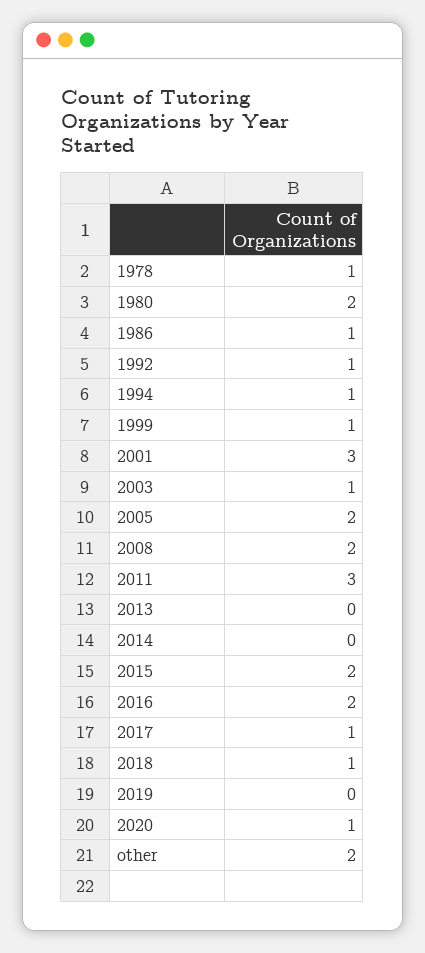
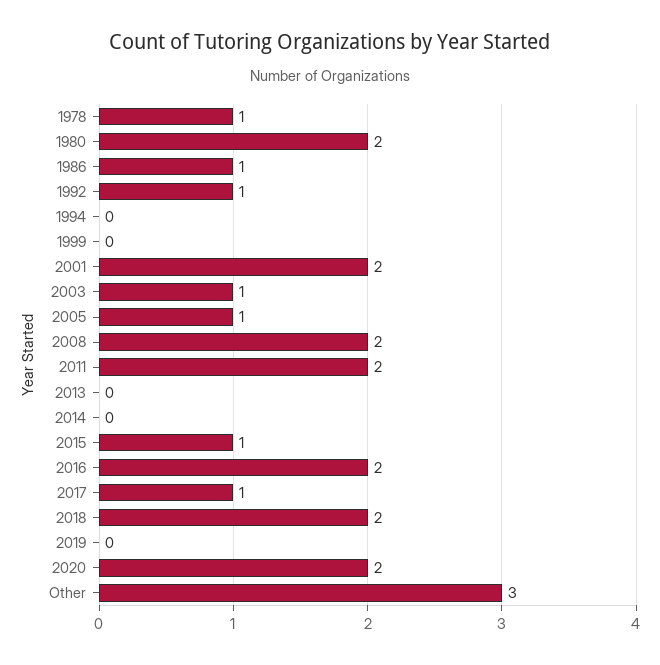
1994: 1 -> 0
1999: 1 -> 0
2001: 3 -> 2
2005: 2 -> 1
2011: 3 -> 2
2015: 2 -> 1
2018: 1 -> 2
2020: 1 -> 2
other: 2 -> 3

